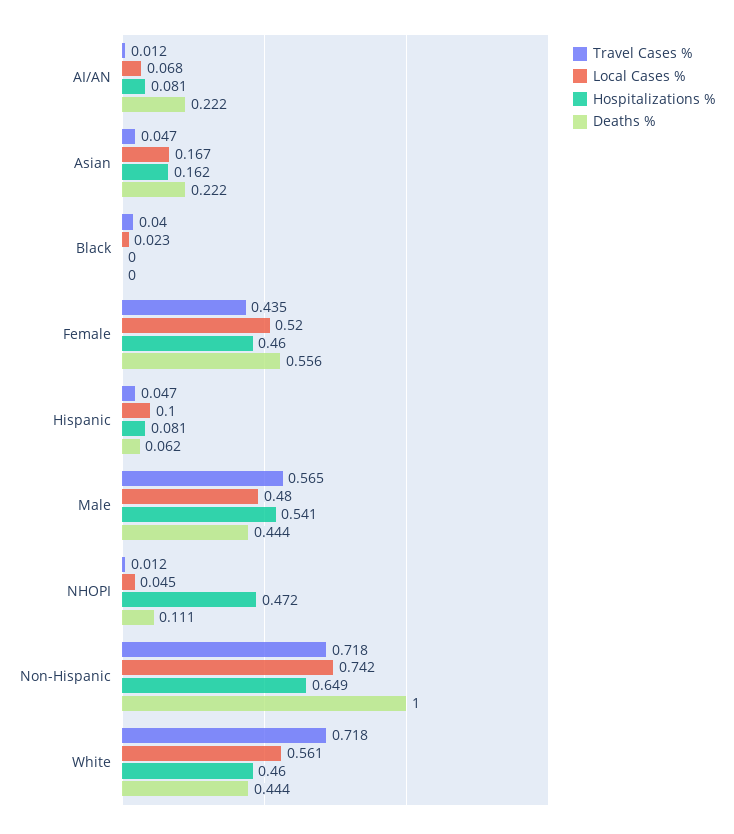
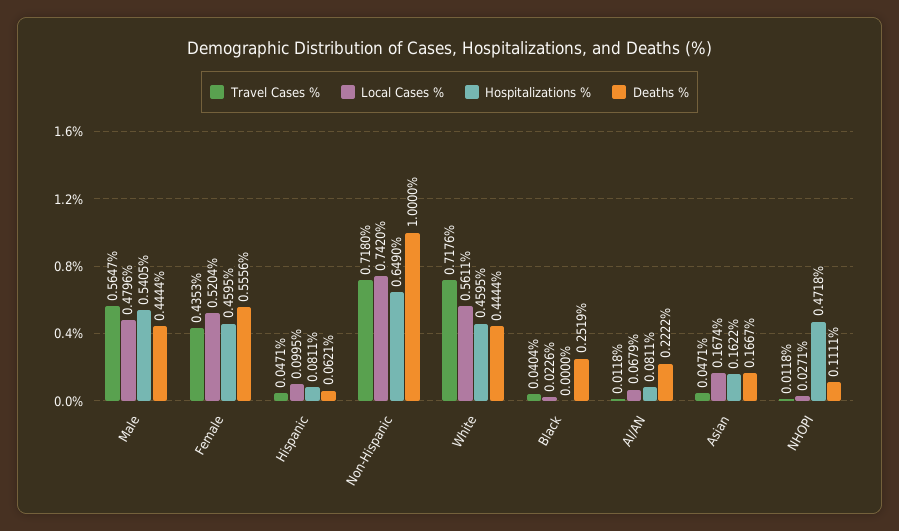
Deaths %, Asian: 0.222 -> 0.1667
Deaths %, Black: 0 -> 0.2519
Local Cases %, NHOPI: 0.045 -> 0.0271

